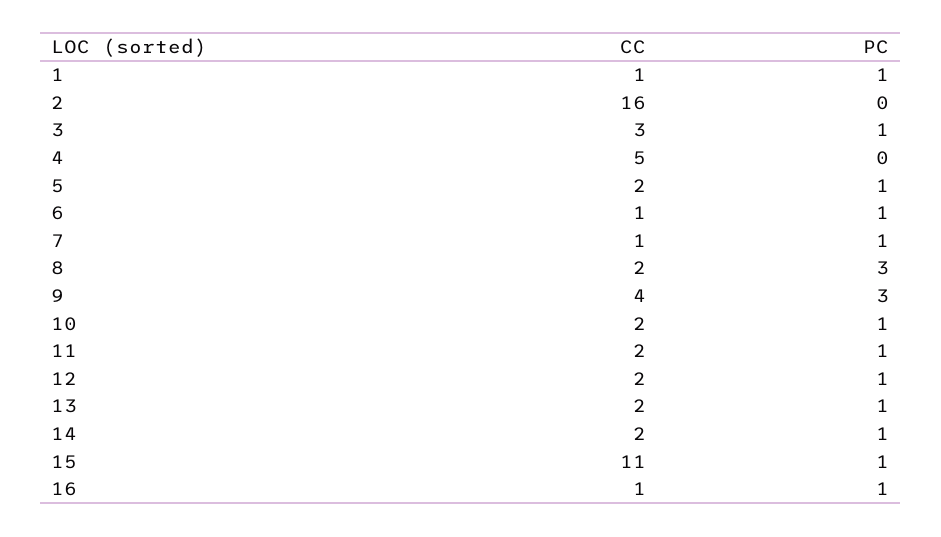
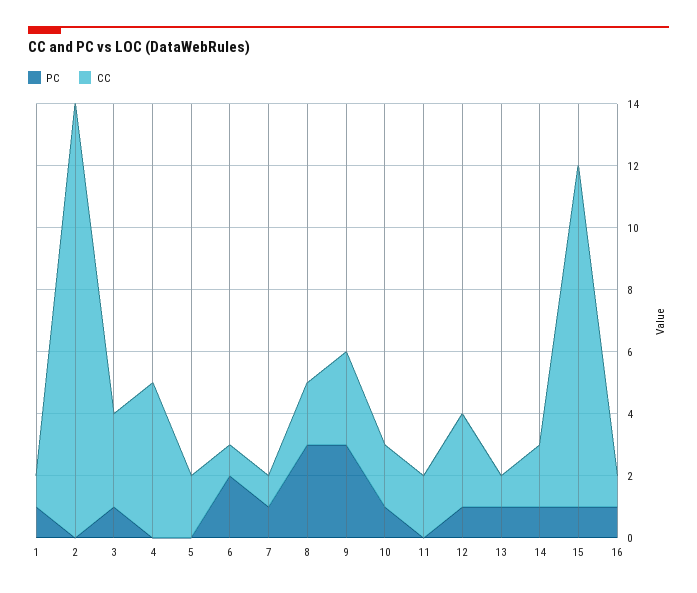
CC, 2: 16 -> 14
PC, 5: 1 -> 0
PC, 6: 1 -> 2
CC, 9: 4 -> 3
PC, 11: 1 -> 0
CC, 12: 2 -> 3
CC, 13: 2 -> 1

